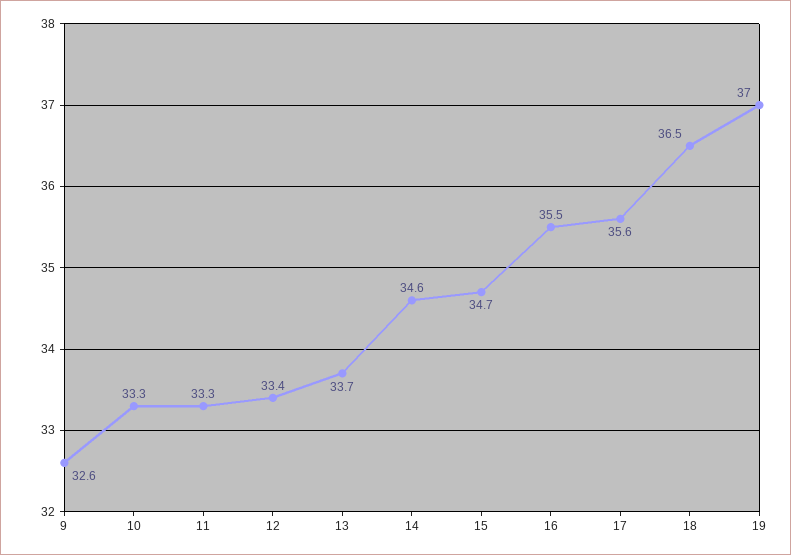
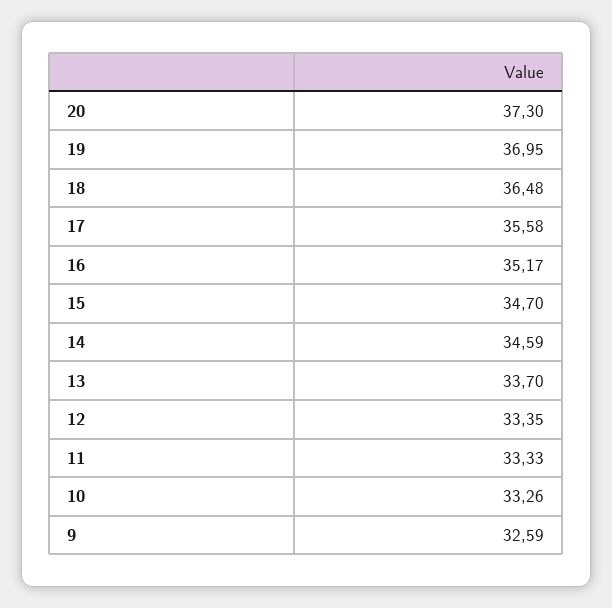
16: 35.5 -> 35.17
20: none -> 37.3

